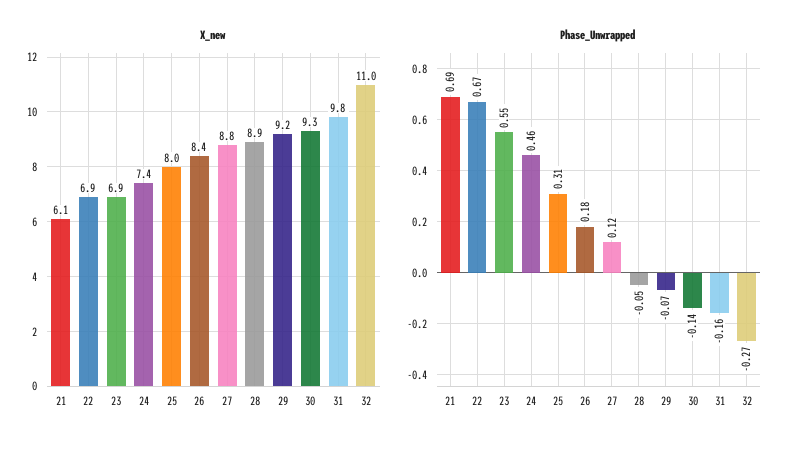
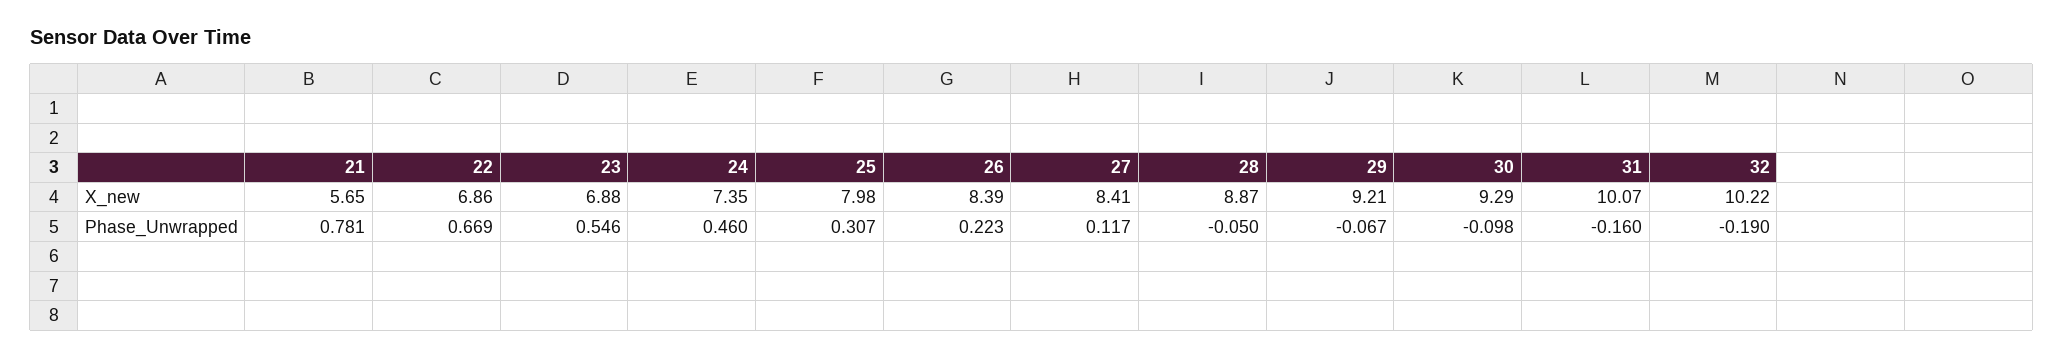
X_new, 21: 6.1 -> 5.65
X_new, 27: 8.8 -> 8.41
X_new, 31: 9.8 -> 10.07
X_new, 32: 11 -> 10.22
Phase_Unwrapped, 21: 0.69 -> 0.781
Phase_Unwrapped, 26: 0.18 -> 0.223
Phase_Unwrapped, 30: -0.14 -> -0.098
Phase_Unwrapped, 32: -0.27 -> -0.19

